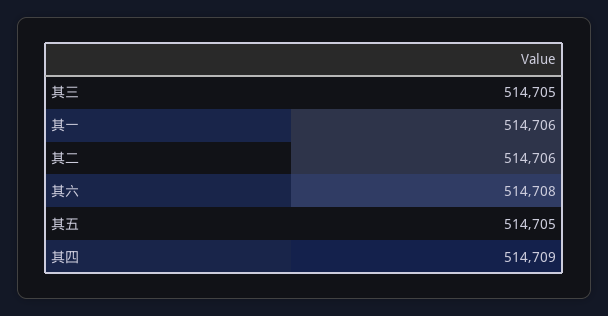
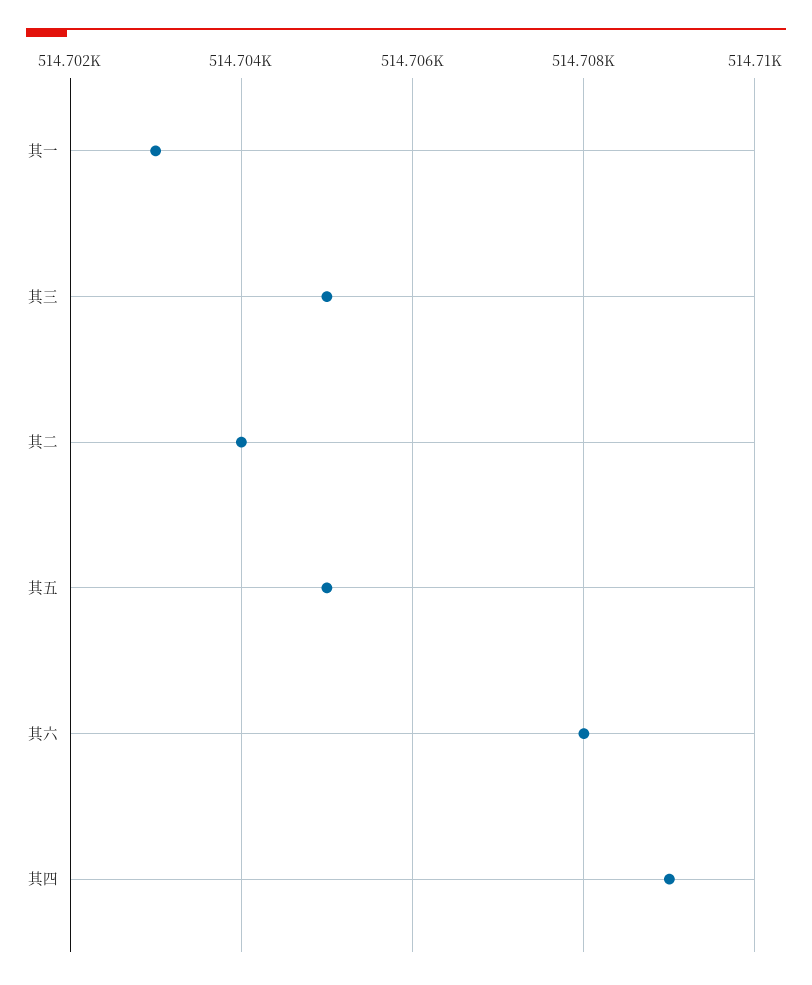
其一: 514706 -> 514703
其二: 514706 -> 514704

